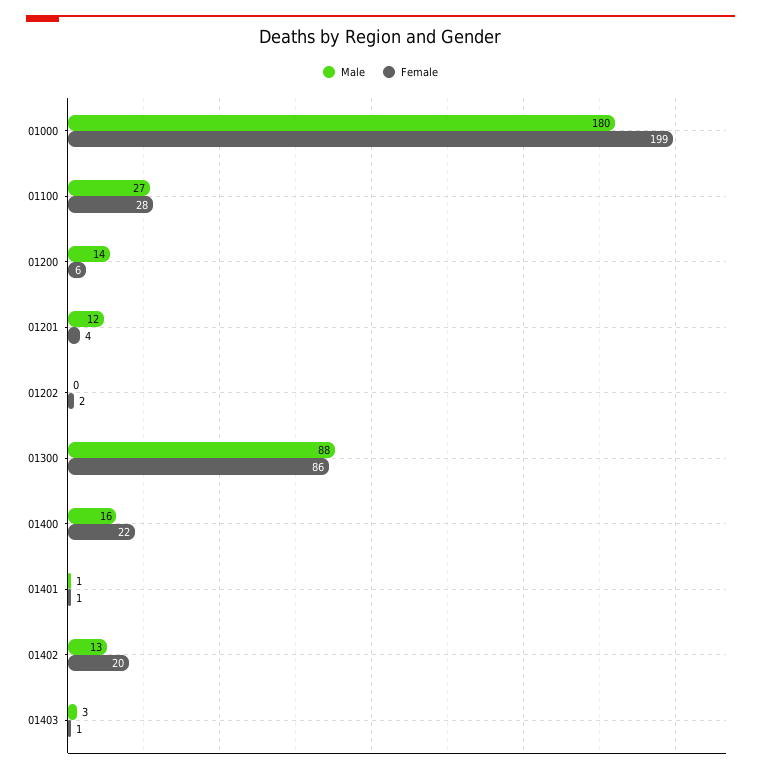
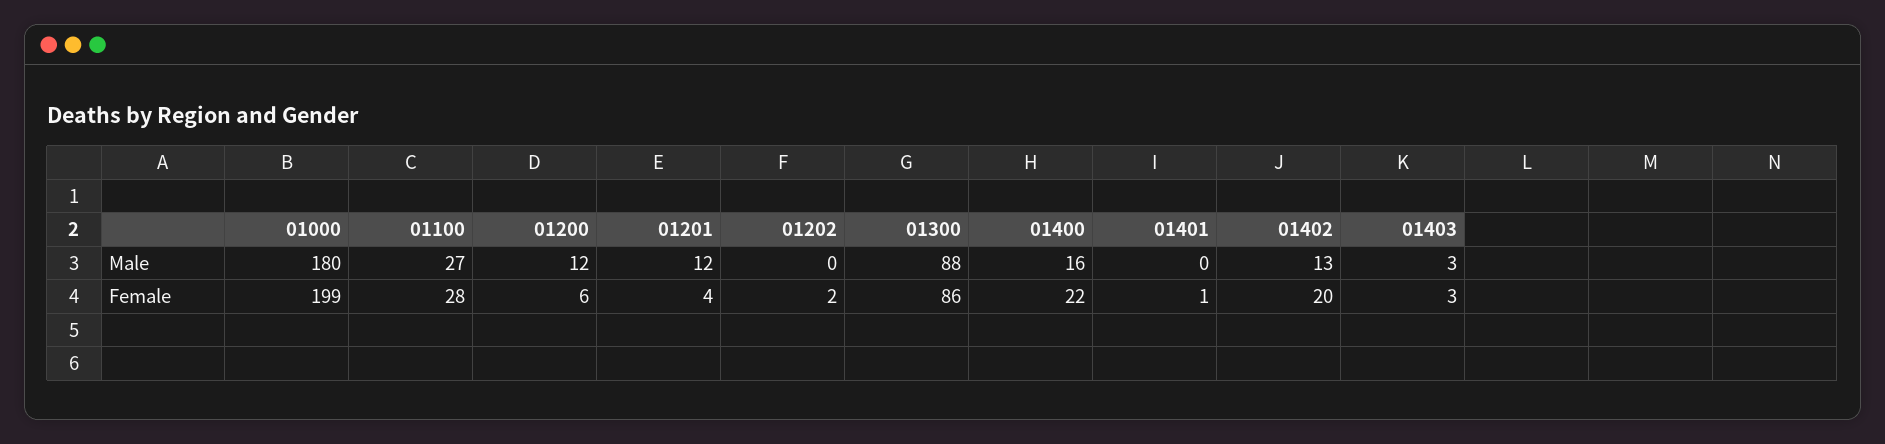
Male, 01200: 14 -> 12
Male, 01401: 1 -> 0
Female, 01403: 1 -> 3

